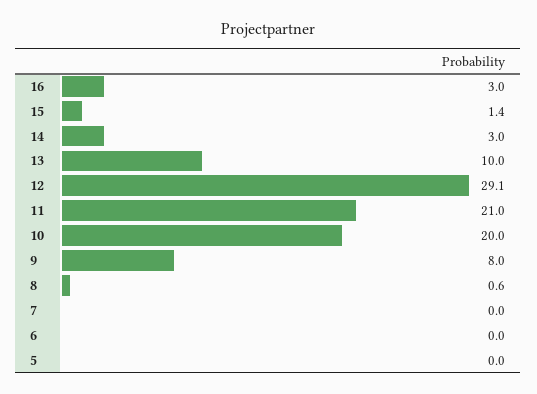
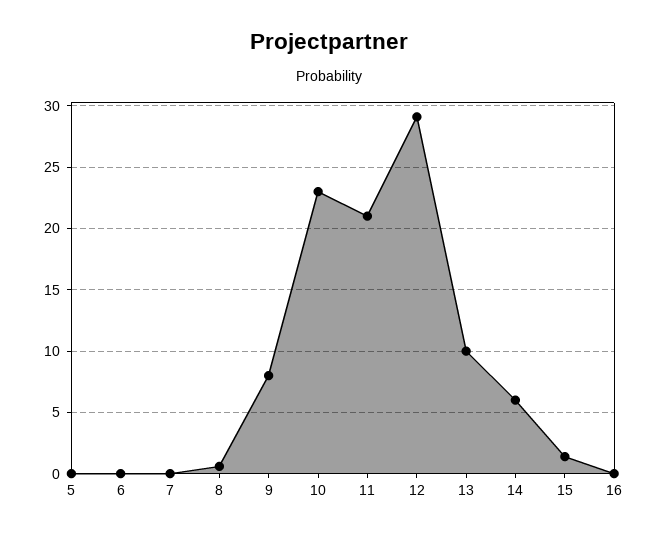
16: 3 -> 0
14: 3 -> 6
10: 20 -> 23

